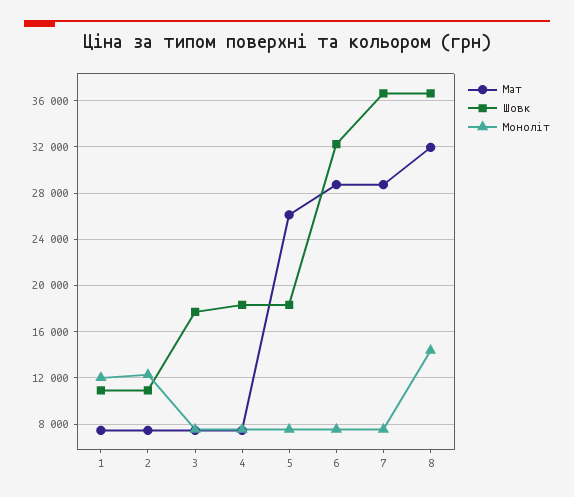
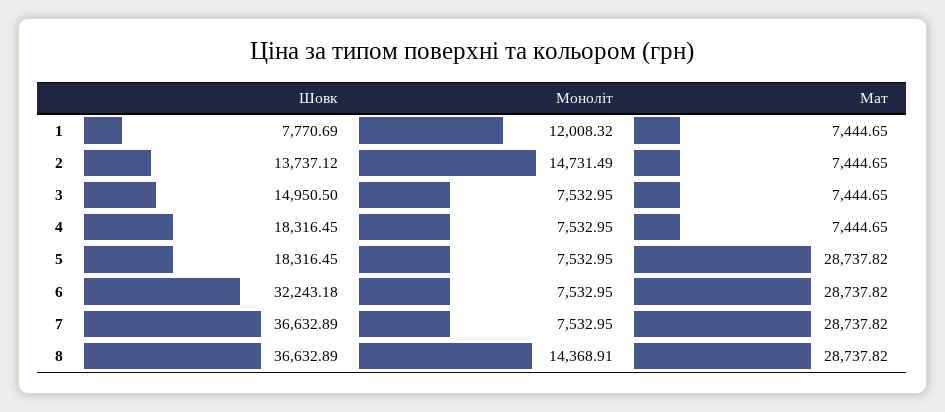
Шовк, 1: 11000 -> 7770.69
Шовк, 2: 11000 -> 13737.12
Моноліт, 2: 12000 -> 14731.49
Шовк, 3: 18000 -> 14950.5
Мат, 5: 26000 -> 28737.82
Мат, 8: 32000 -> 28737.82

